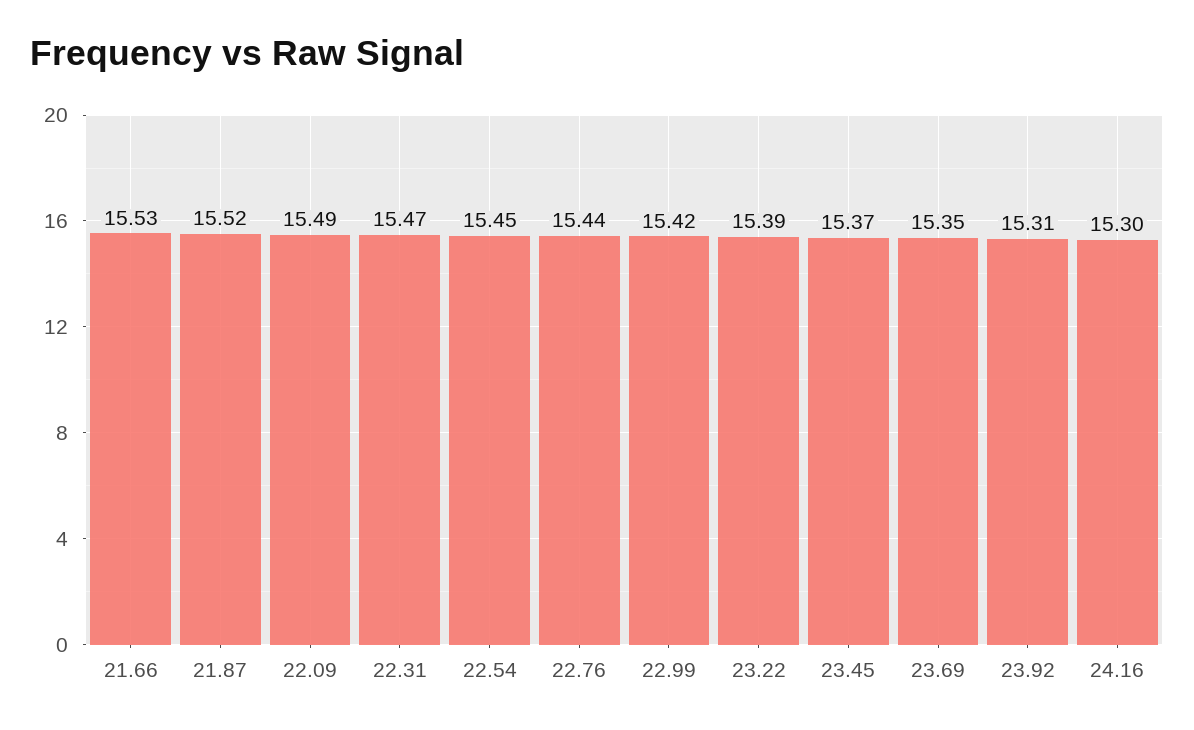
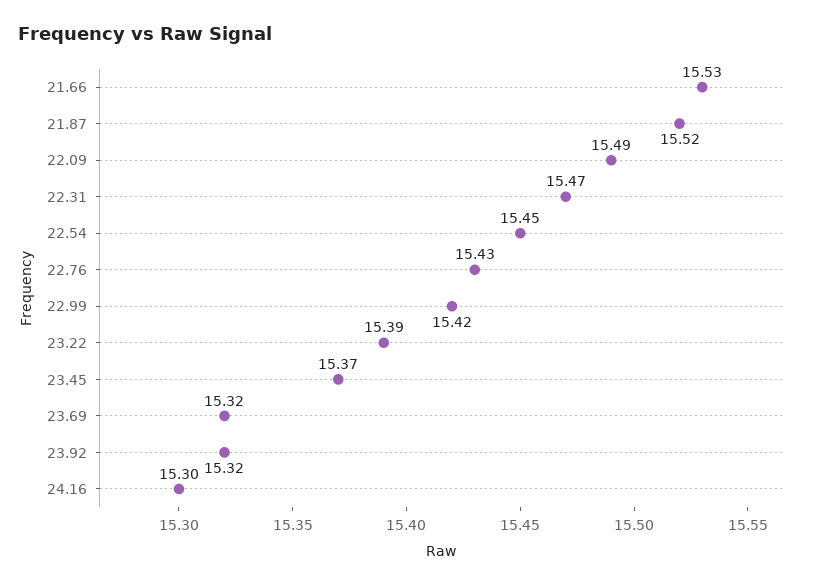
22.76: 15.44 -> 15.43
23.69: 15.35 -> 15.32
23.92: 15.31 -> 15.32

